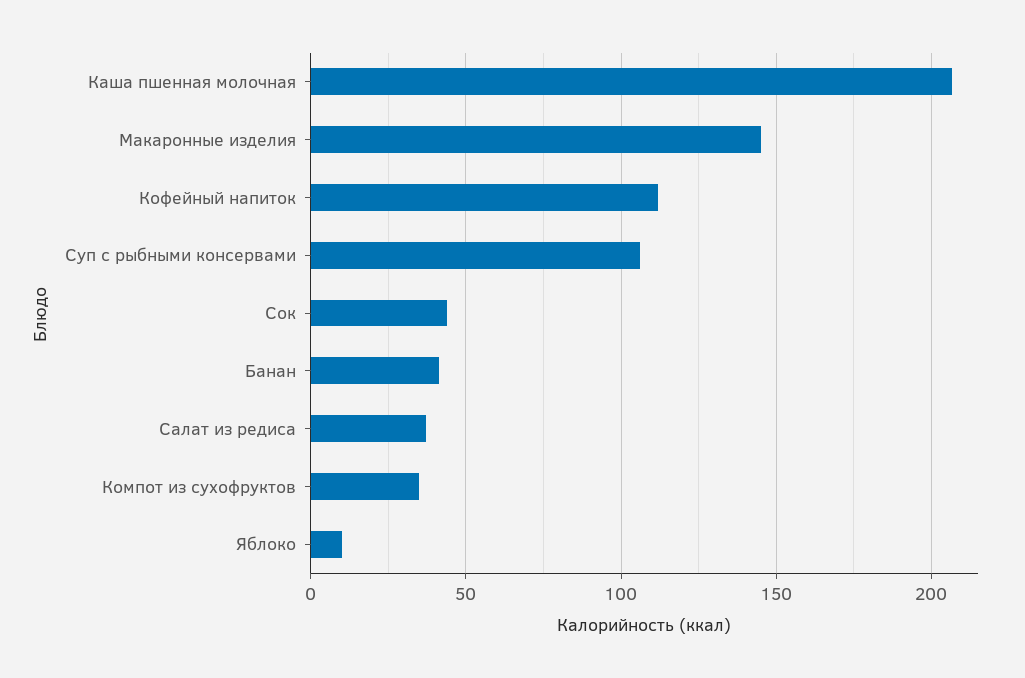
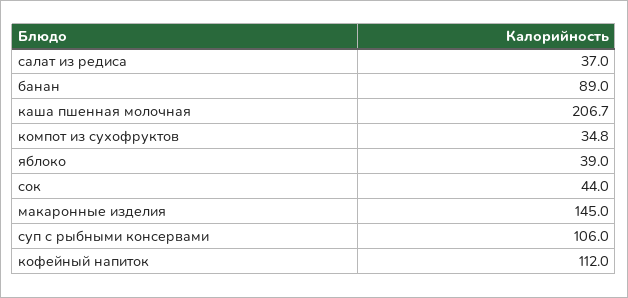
Банан: 40 -> 89
Яблоко: 10 -> 39

